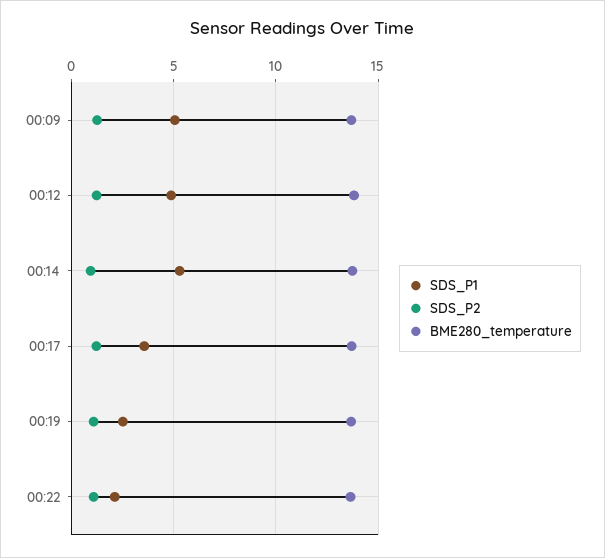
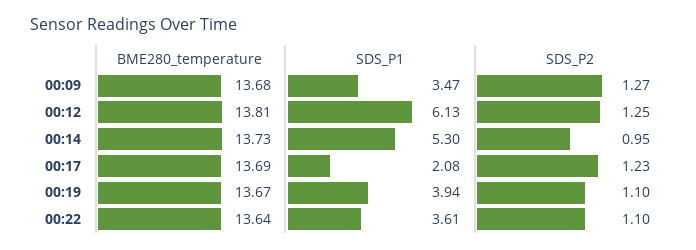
SDS_P1, 00:09: 5 -> 3.47
SDS_P1, 00:12: 5 -> 6.13
SDS_P1, 00:17: 3.5 -> 2.08
SDS_P1, 00:19: 2.5 -> 3.94
SDS_P1, 00:22: 2 -> 3.61

